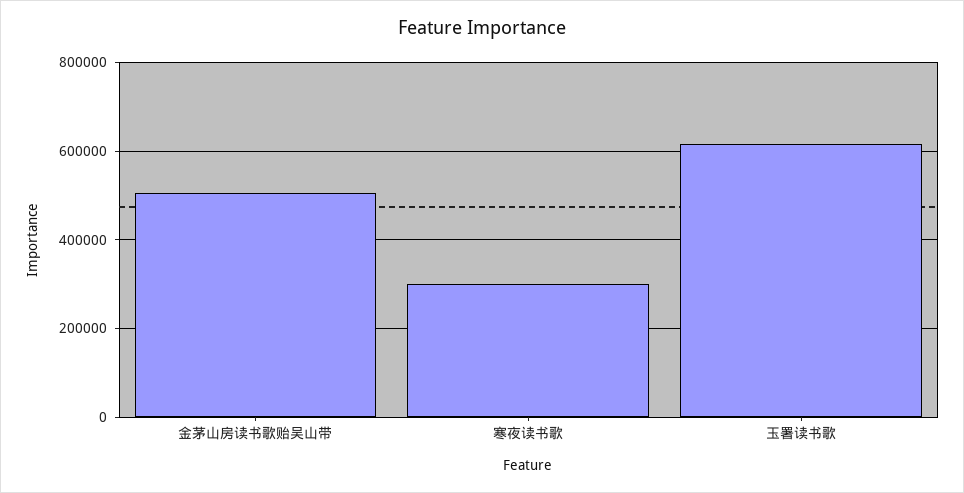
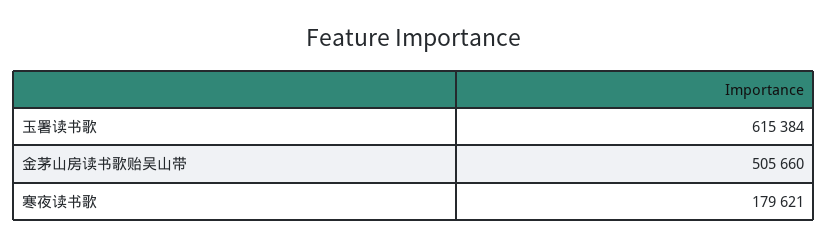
寒夜读书歌: 300000 -> 179621

